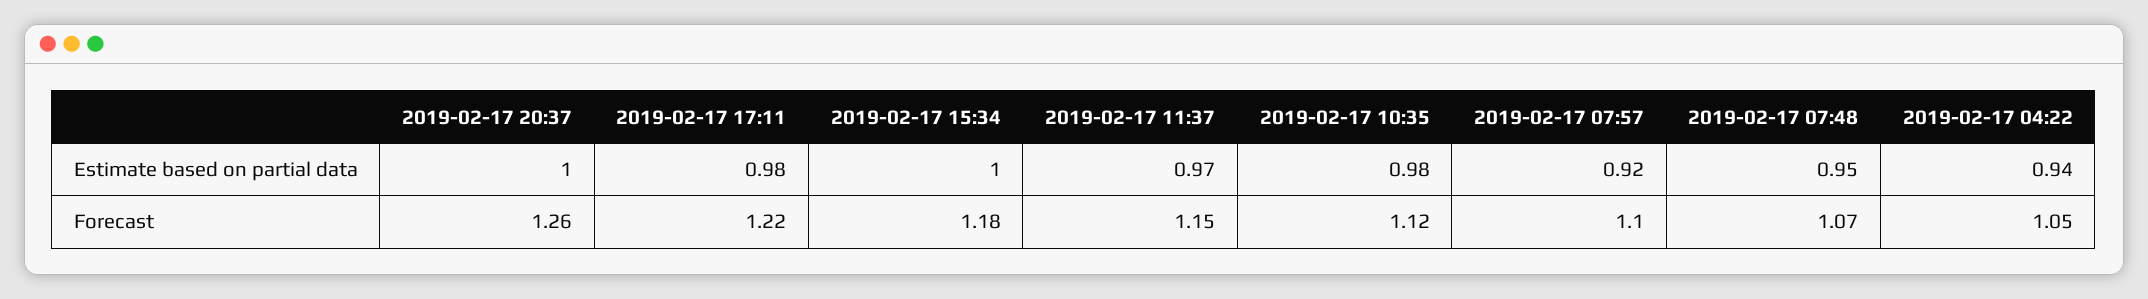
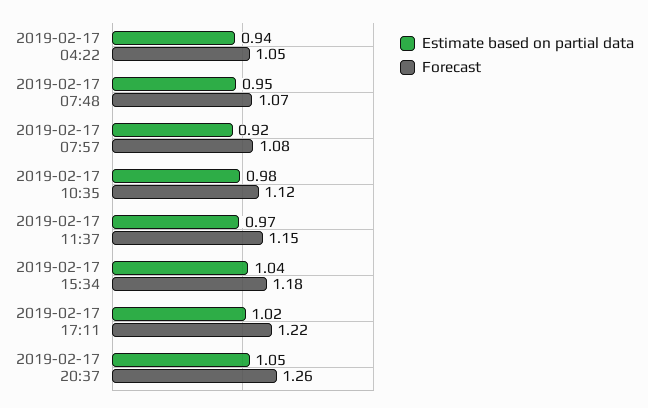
Estimate based on partial data, 2019-02-17 20:37: 1 -> 1.05
Estimate based on partial data, 2019-02-17 17:11: 0.98 -> 1.02
Estimate based on partial data, 2019-02-17 15:34: 1 -> 1.04
Forecast, 2019-02-17 07:57: 1.1 -> 1.08

